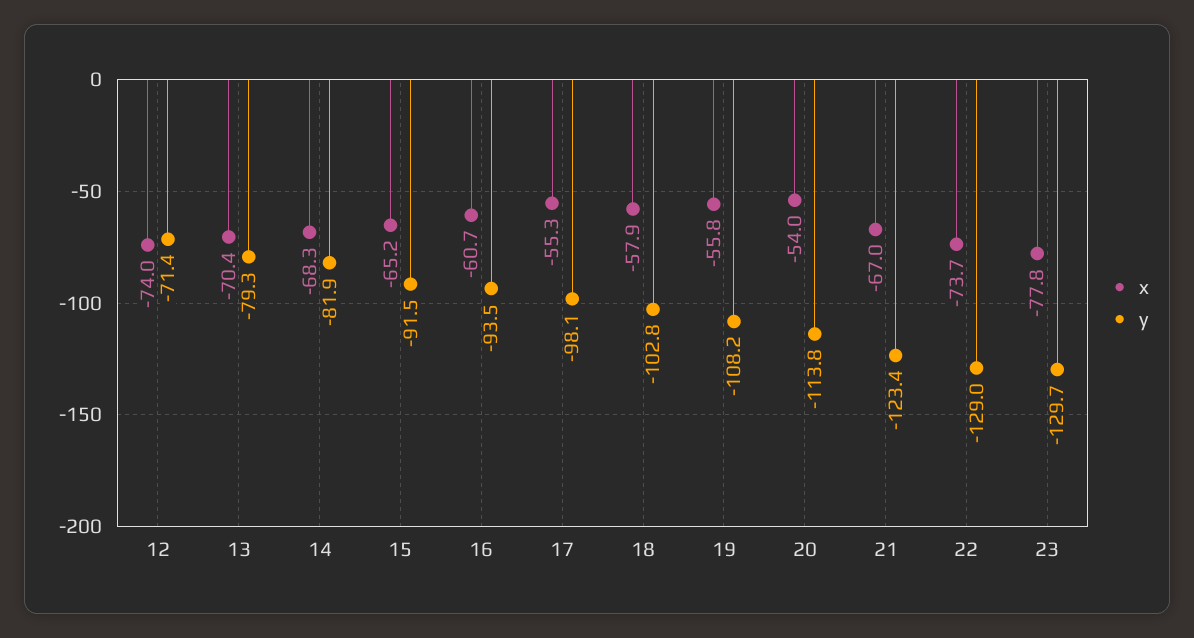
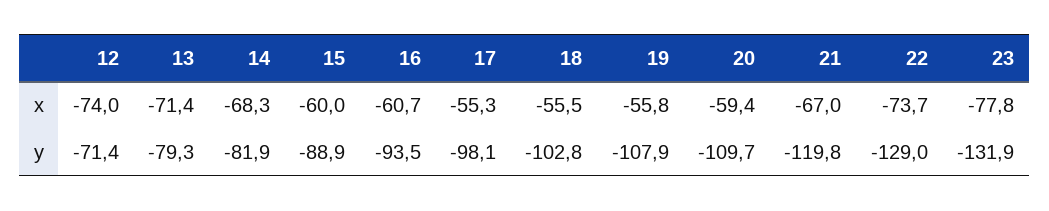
x, 13: -70.4 -> -71.4
x, 15: -65.2 -> -60
y, 15: -91.5 -> -88.9
x, 18: -57.9 -> -55.5
y, 19: -108.2 -> -107.9
x, 20: -54 -> -59.4
y, 20: -113.8 -> -109.7
y, 21: -123.4 -> -119.8
y, 23: -129.7 -> -131.9

